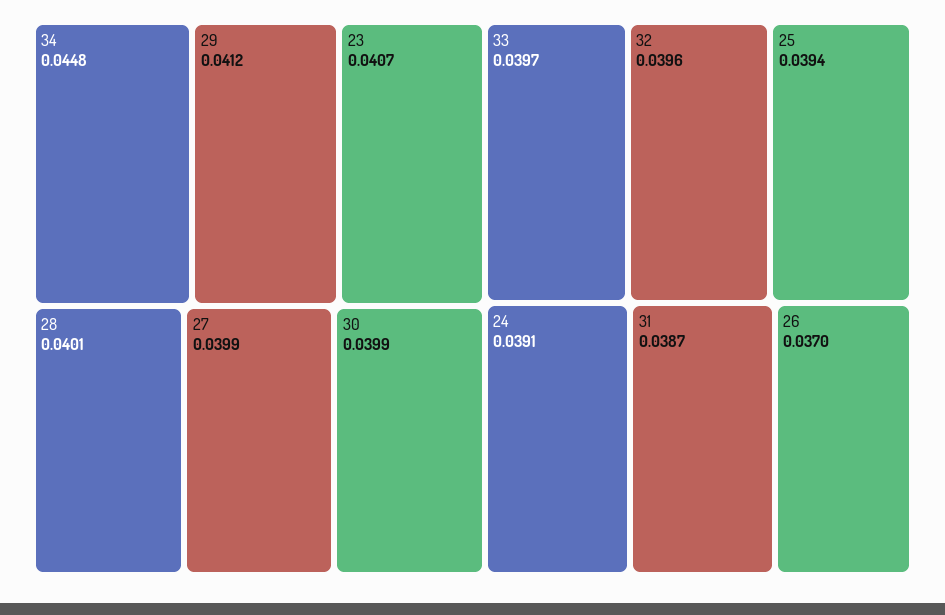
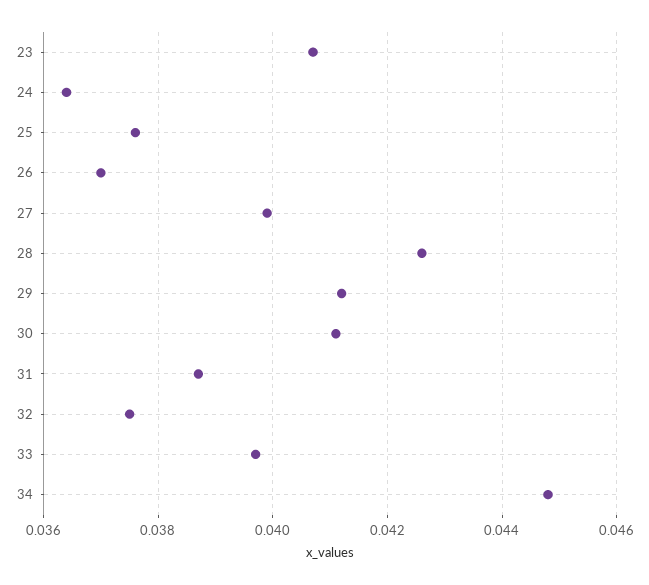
28: 0.0401 -> 0.0425
30: 0.0399 -> 0.041
32: 0.0396 -> 0.0375
25: 0.0394 -> 0.0375
24: 0.0391 -> 0.0365

